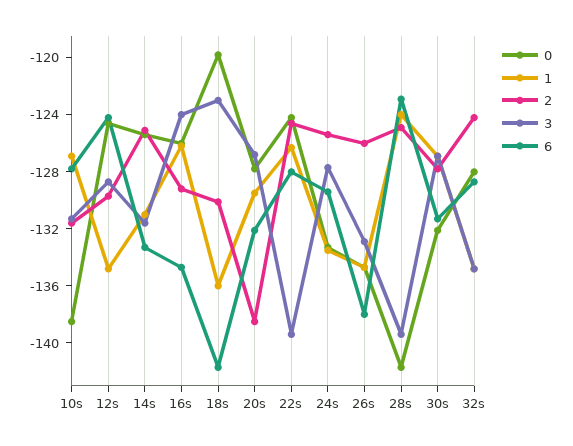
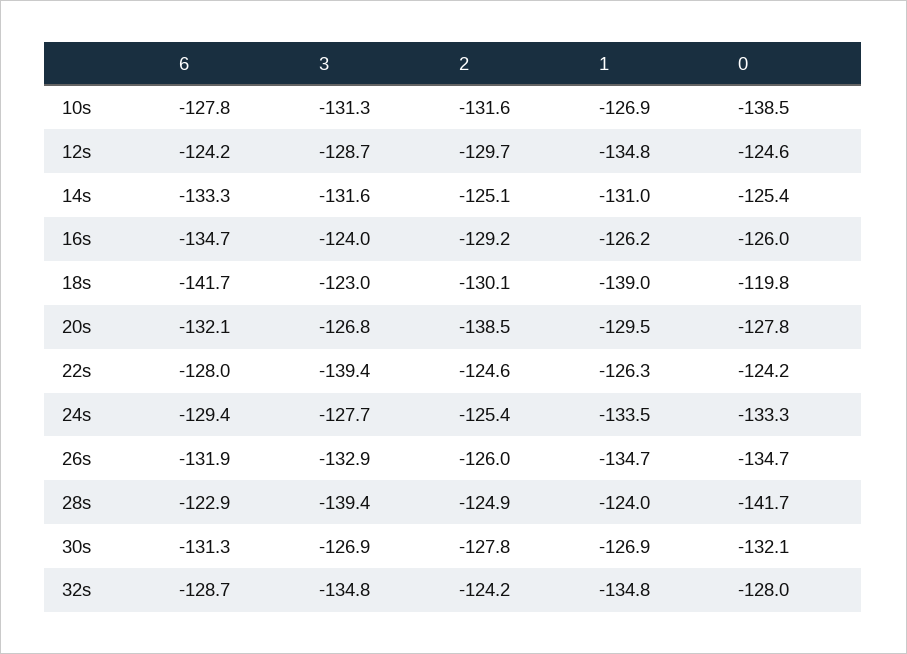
1, 18s: -136 -> -139
6, 26s: -138 -> -131.9

